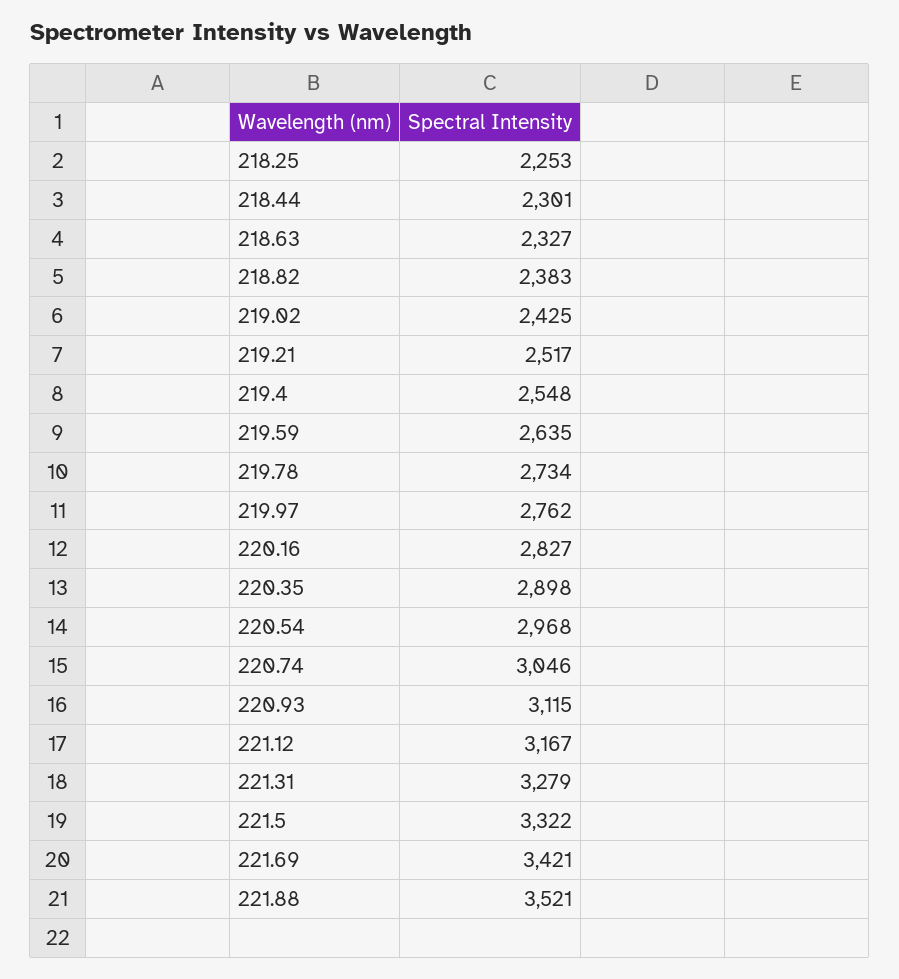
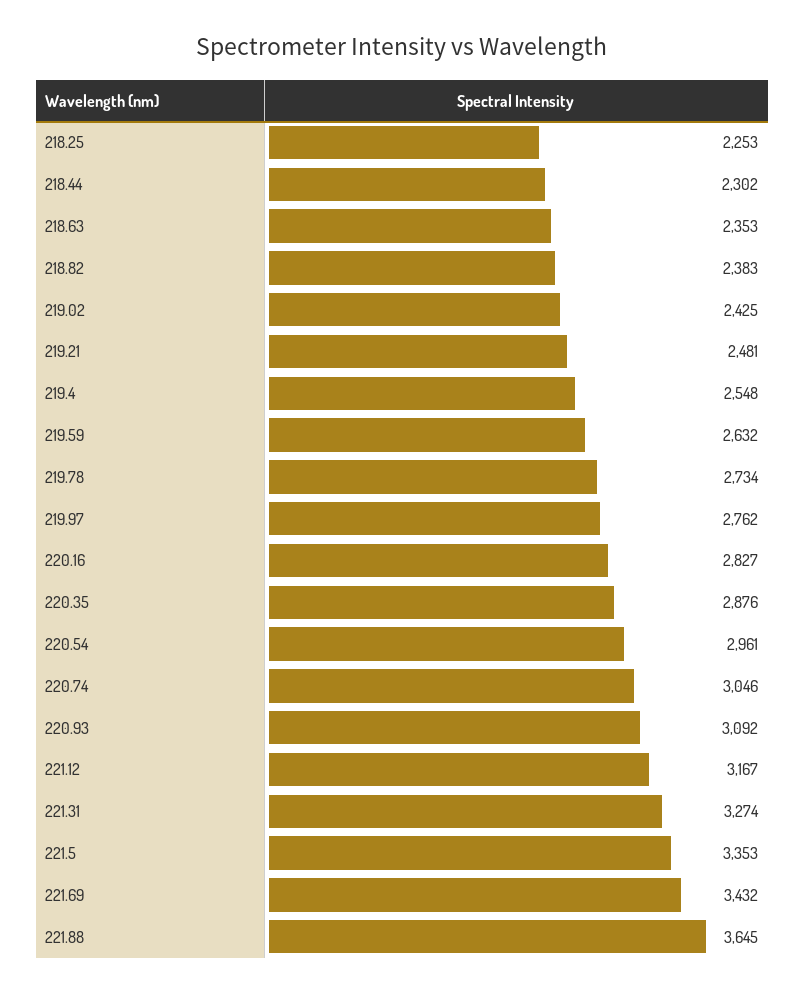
218.44: 2301 -> 2302
218.63: 2327 -> 2353
219.21: 2517 -> 2481
219.59: 2635 -> 2632
220.35: 2898 -> 2876
220.54: 2968 -> 2961
220.93: 3115 -> 3092
221.31: 3279 -> 3274
221.5: 3322 -> 3353
221.69: 3421 -> 3432
221.88: 3521 -> 3645

